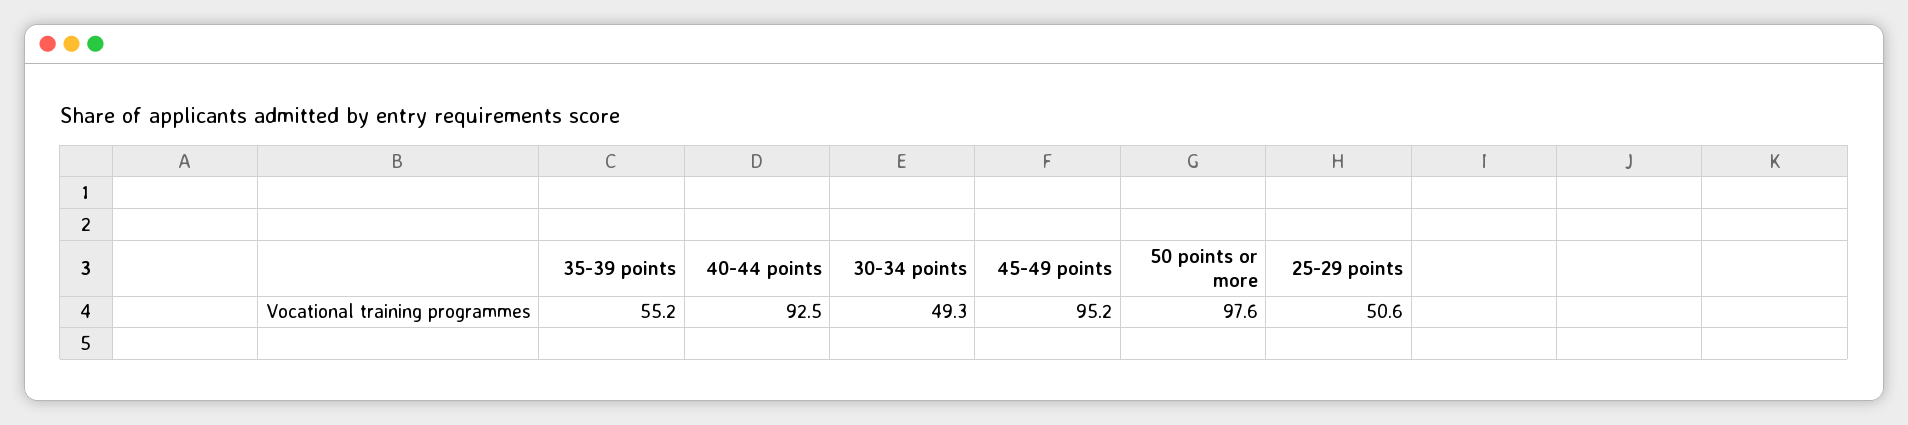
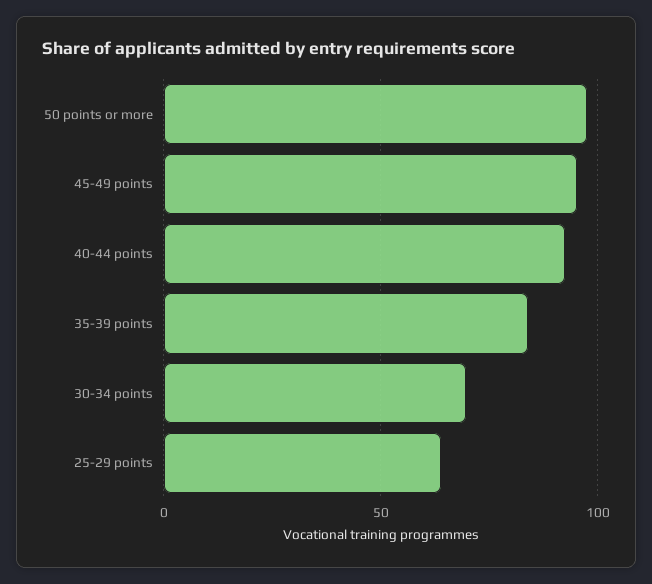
35-39 points: 55.2 -> 85
30-34 points: 49.3 -> 70
25-29 points: 50.6 -> 65

